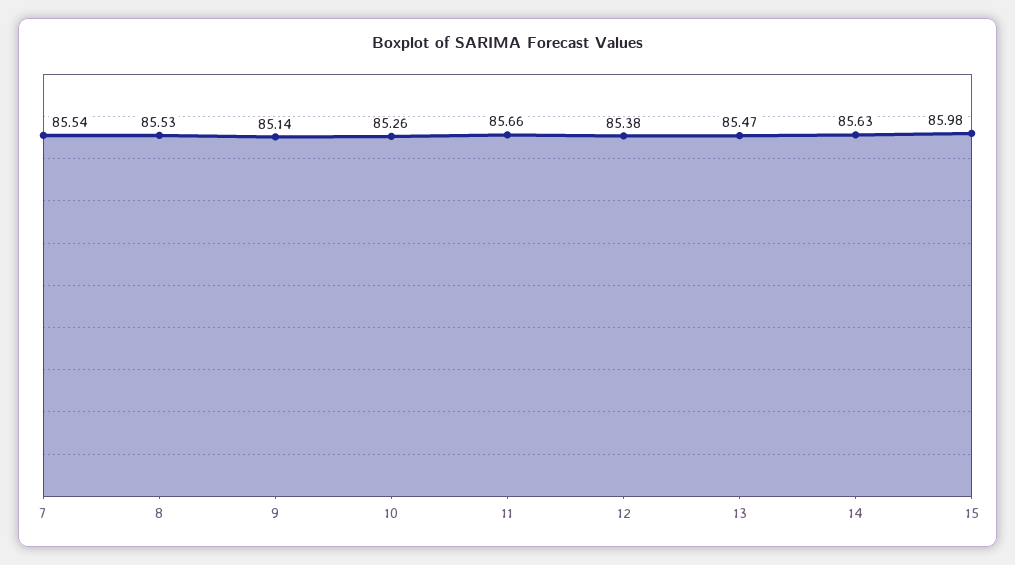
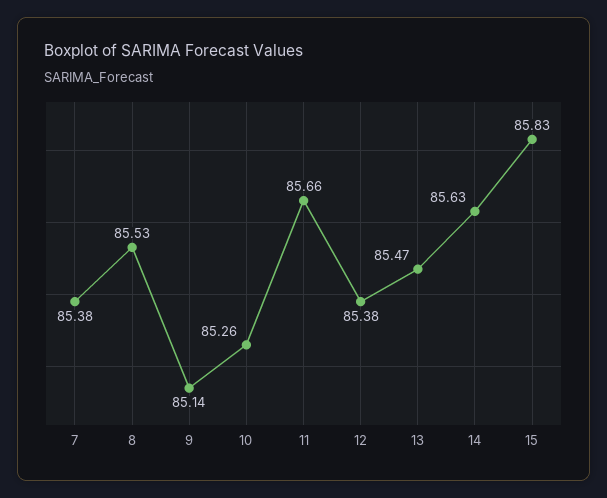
7: 85.54 -> 85.38
15: 85.98 -> 85.83

